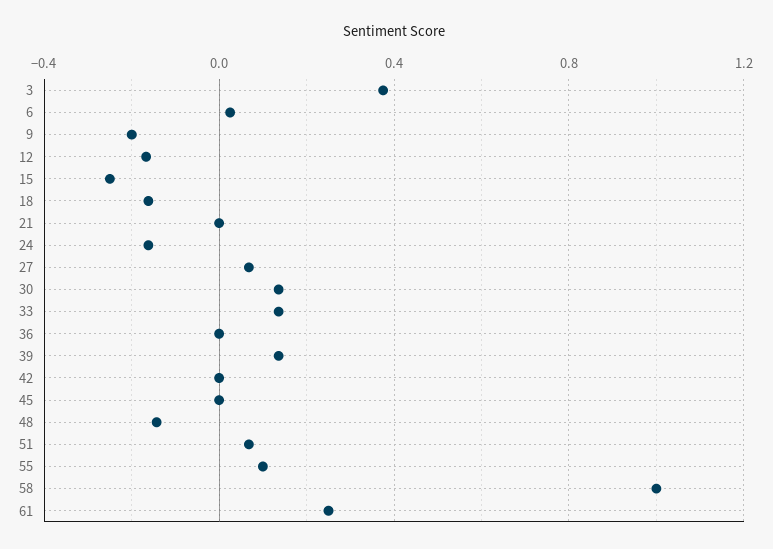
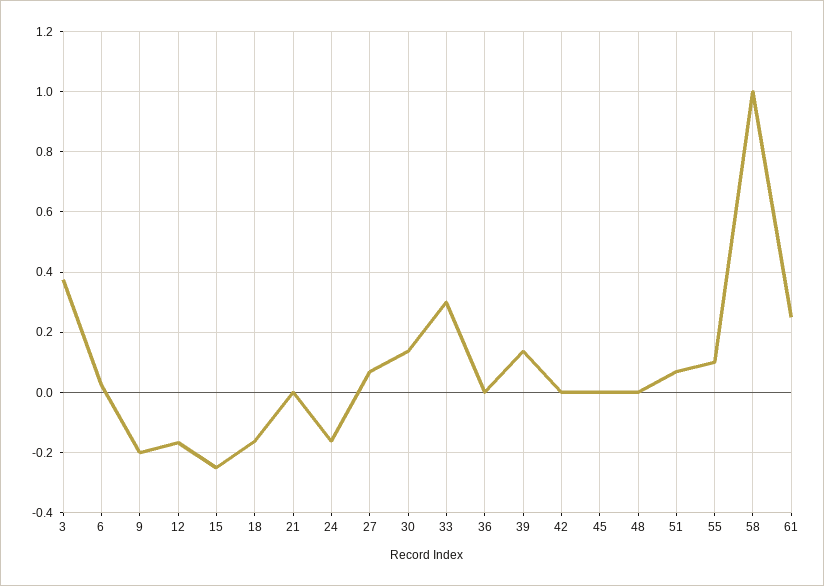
33: 0.15 -> 0.3
48: -0.15 -> 0

